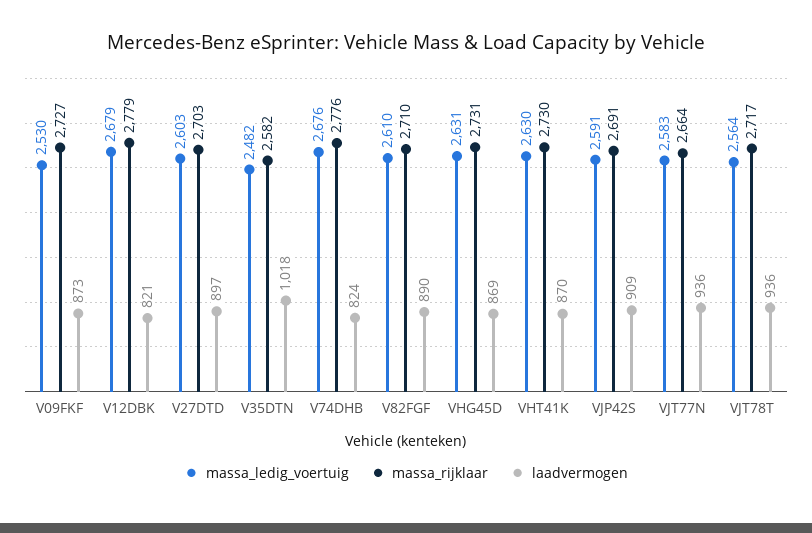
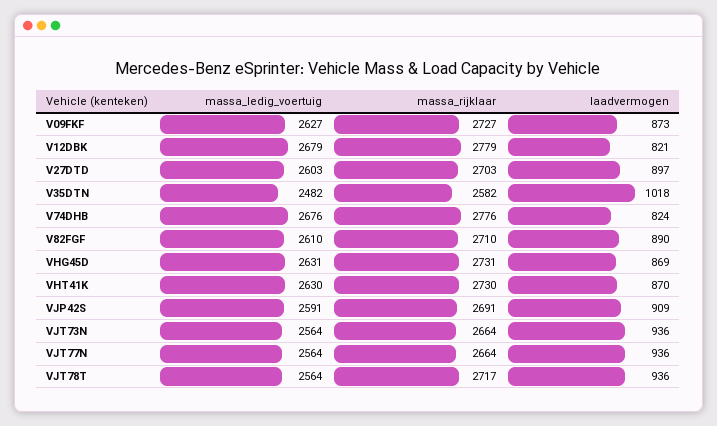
massa_ledig_voertuig, V09FKF: 2530 -> 2627
massa_ledig_voertuig, VJT77N: 2583 -> 2564
massa_ledig_voertuig, VJT73N: none -> 2564
massa_rijklaar, VJT73N: none -> 2664
laadvermogen, VJT73N: none -> 936

